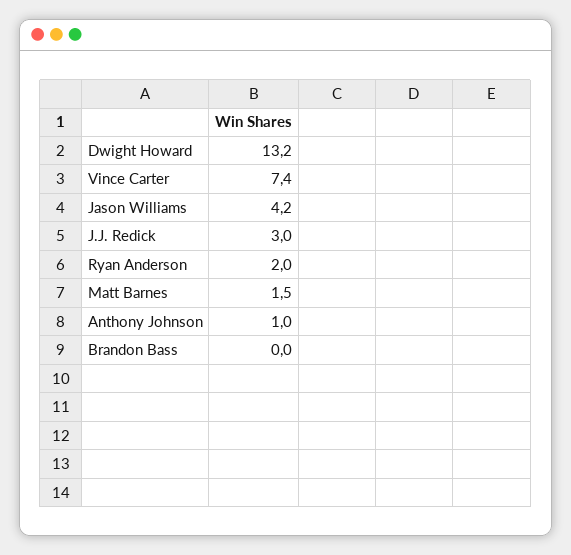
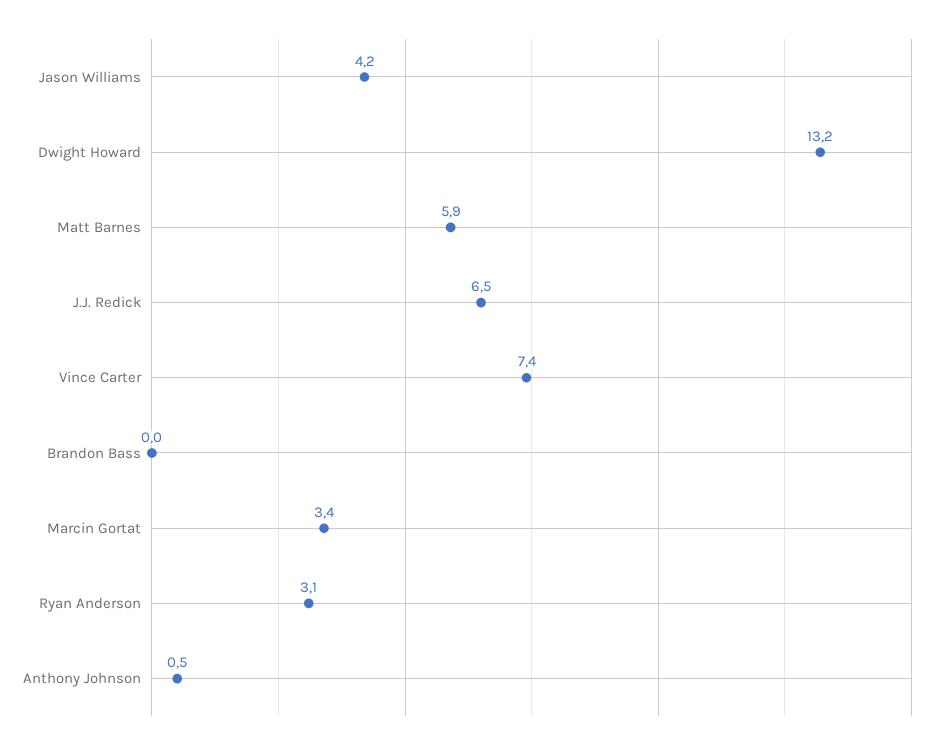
J.J. Redick: 3 -> 6.5
Ryan Anderson: 2 -> 3.1
Matt Barnes: 1.5 -> 5.9
Anthony Johnson: 1 -> 0.5
Marcin Gortat: none -> 3.4

